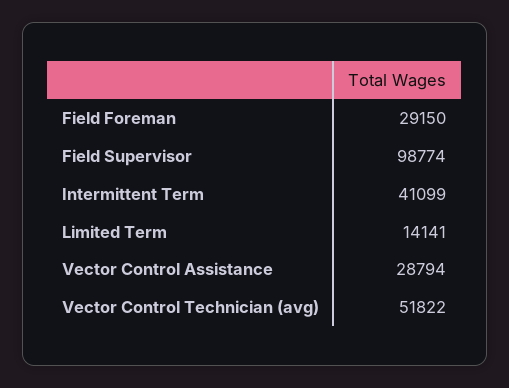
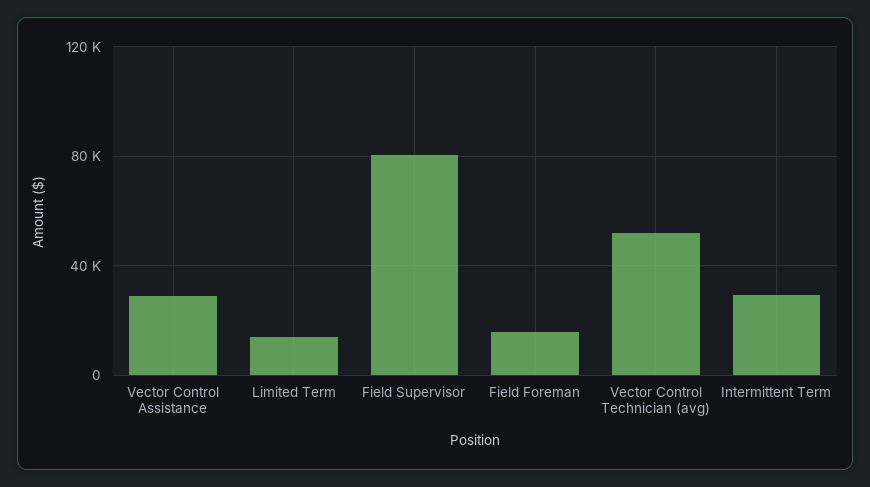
Field Foreman: 29150 -> 15000
Field Supervisor: 98774 -> 80000
Intermittent Term: 41099 -> 30000

